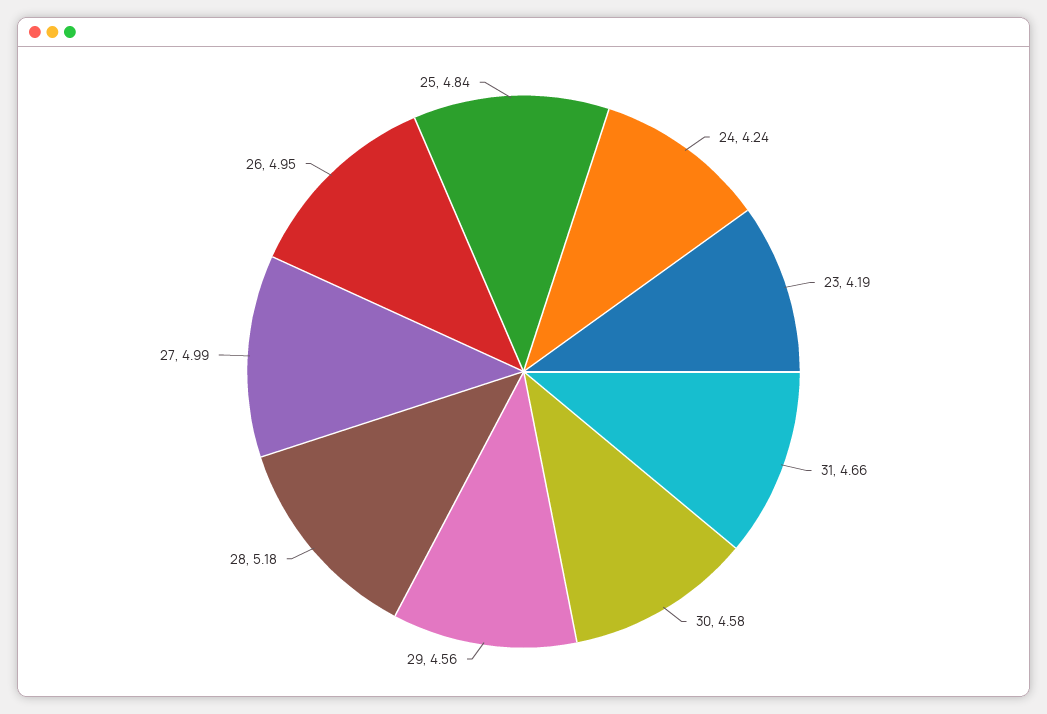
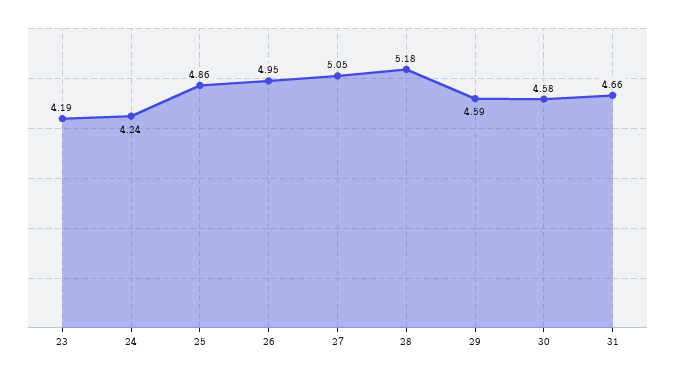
29: 4.56 -> 4.59
27: 4.99 -> 5.05
25: 4.84 -> 4.86

